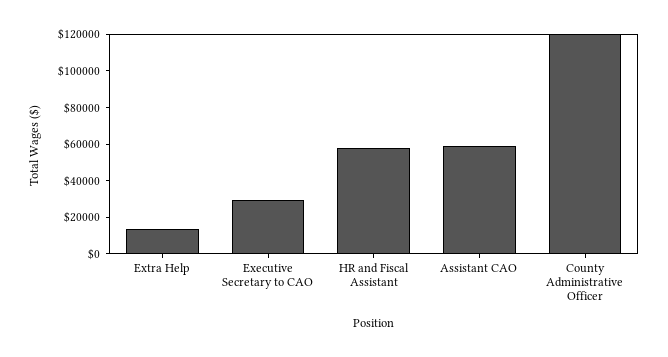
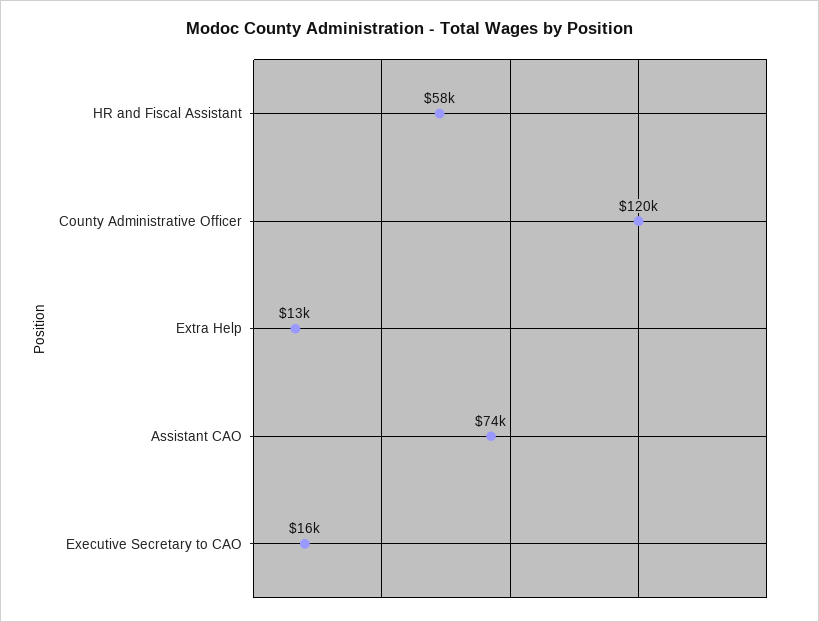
Executive Secretary to CAO: 30000 -> 16000
Assistant CAO: 60000 -> 74000

